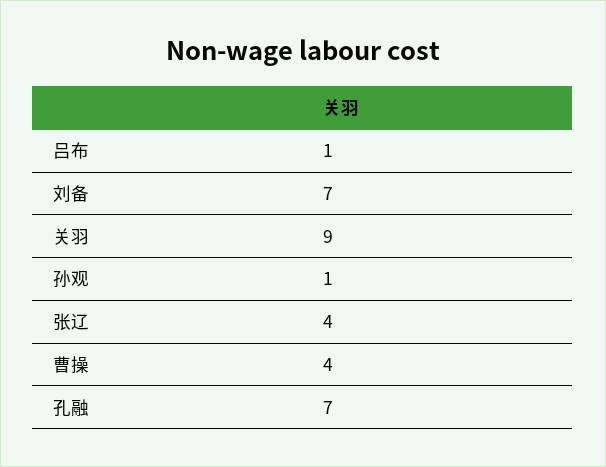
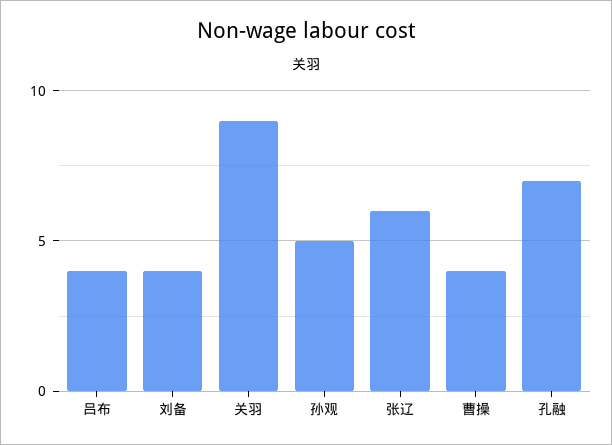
吕布: 1 -> 4
刘备: 7 -> 4
孙观: 1 -> 5
张辽: 4 -> 6

